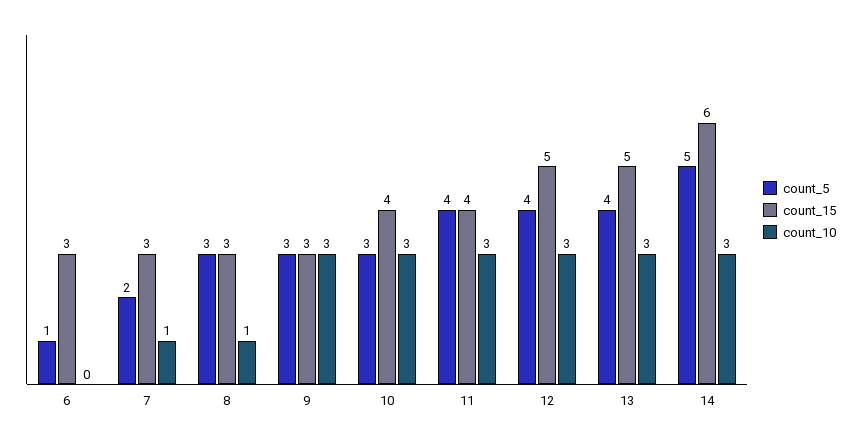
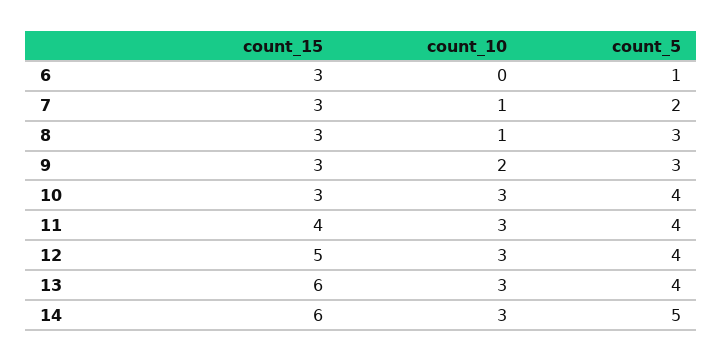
count_10, 9: 3 -> 2
count_5, 10: 3 -> 4
count_15, 10: 4 -> 3
count_15, 13: 5 -> 6

